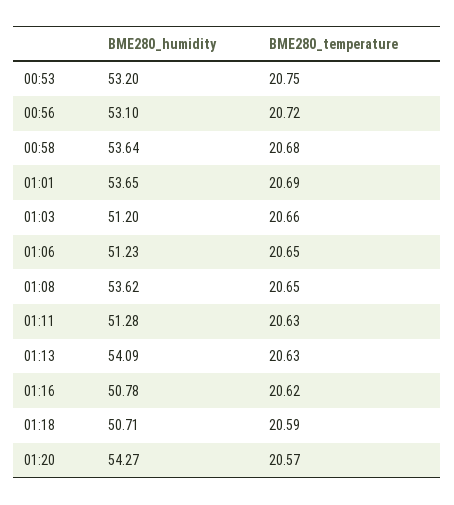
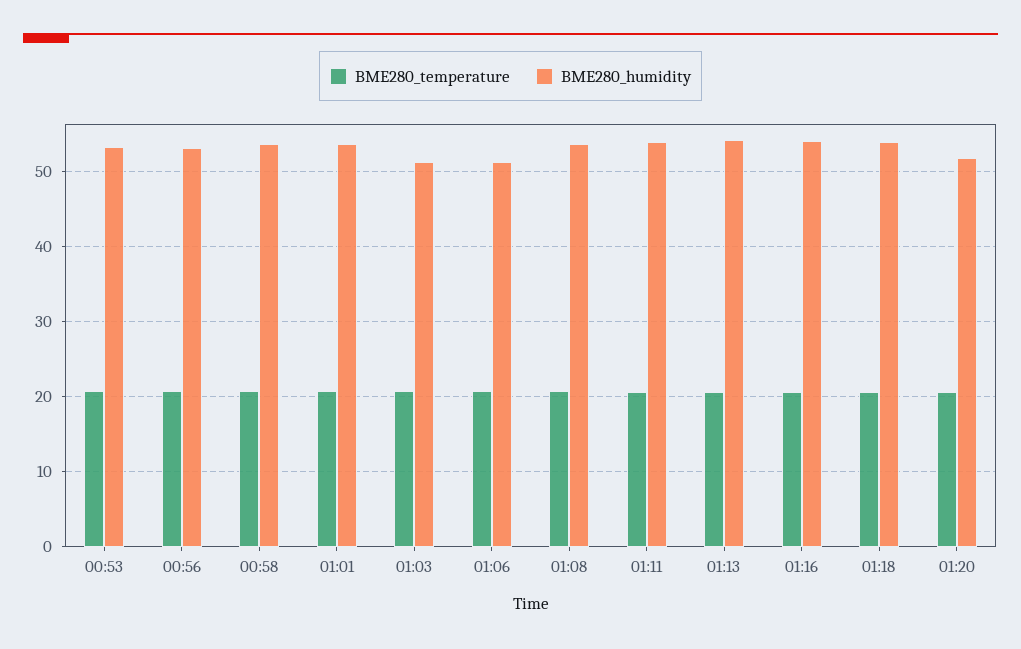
BME280_humidity, 01:11: 51.28 -> 54
BME280_humidity, 01:16: 50.78 -> 54
BME280_humidity, 01:18: 50.71 -> 54
BME280_humidity, 01:20: 54.27 -> 52

